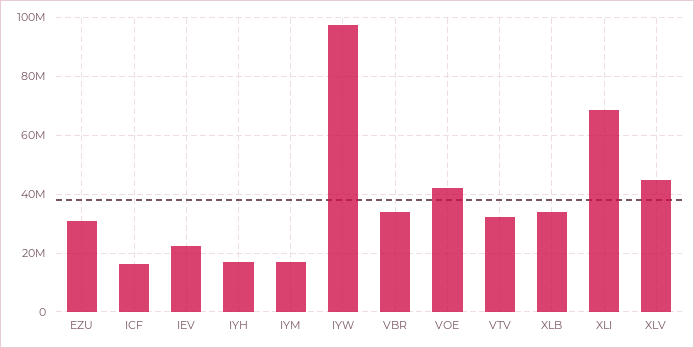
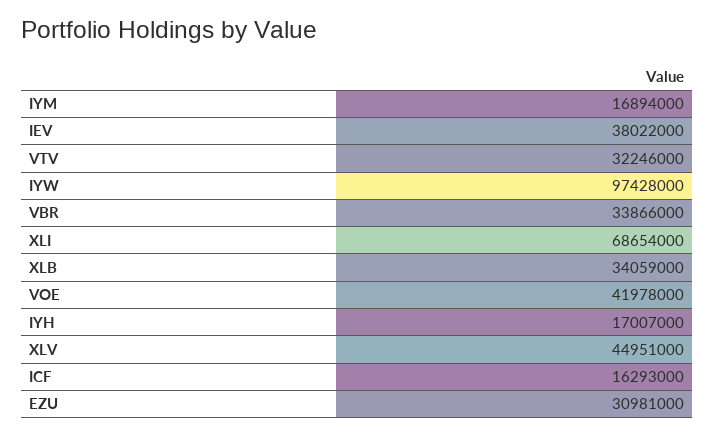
IEV: 22500000 -> 38022000

